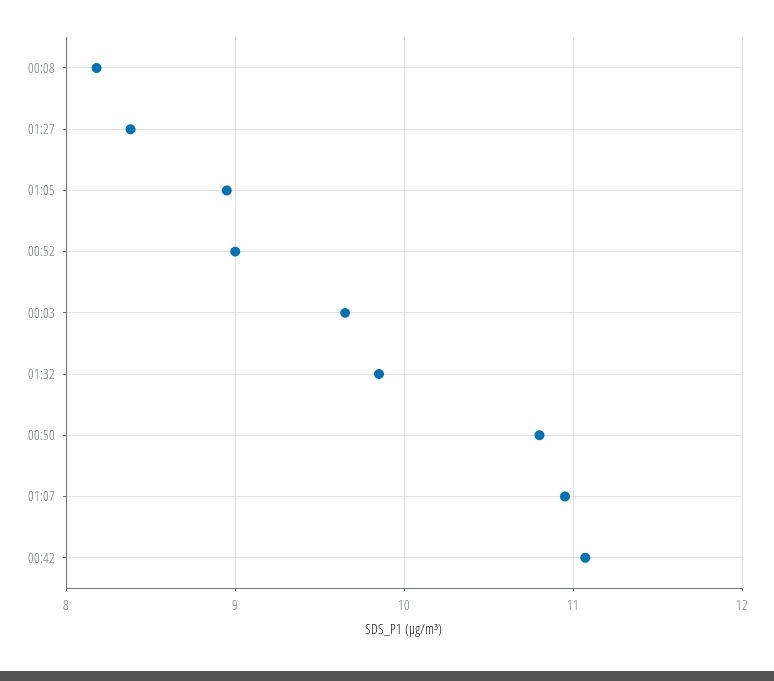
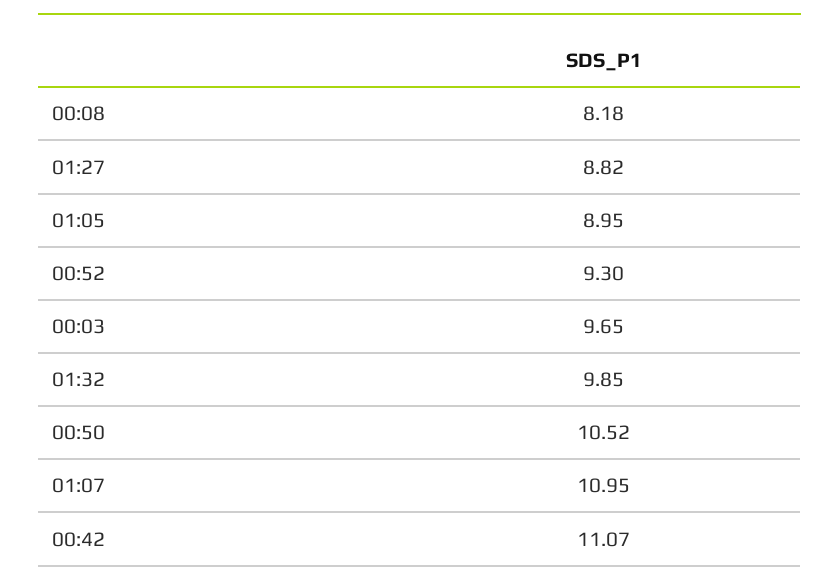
01:27: 8.4 -> 8.82
00:52: 9 -> 9.3
00:50: 10.8 -> 10.52

